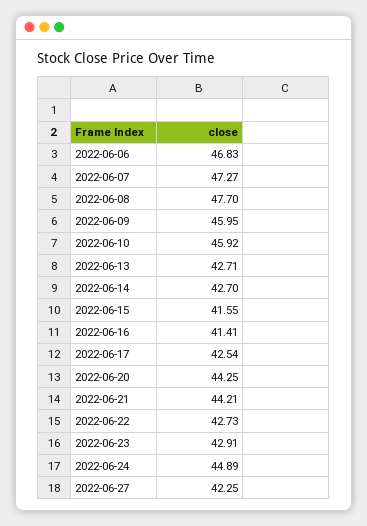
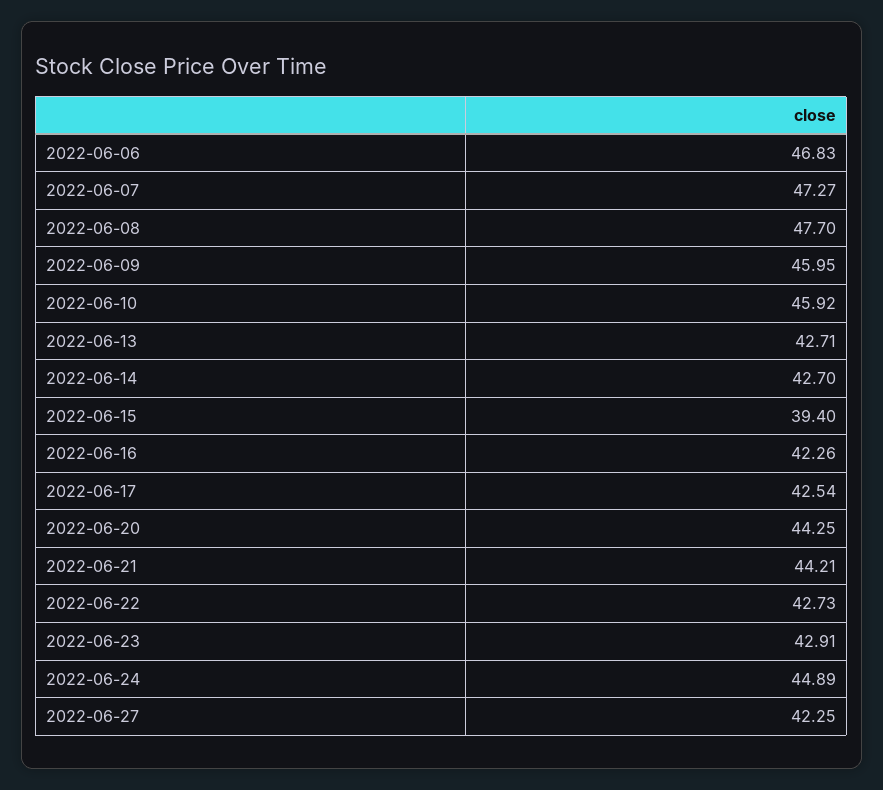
2022-06-15: 41.55 -> 39.4
2022-06-16: 41.41 -> 42.26

